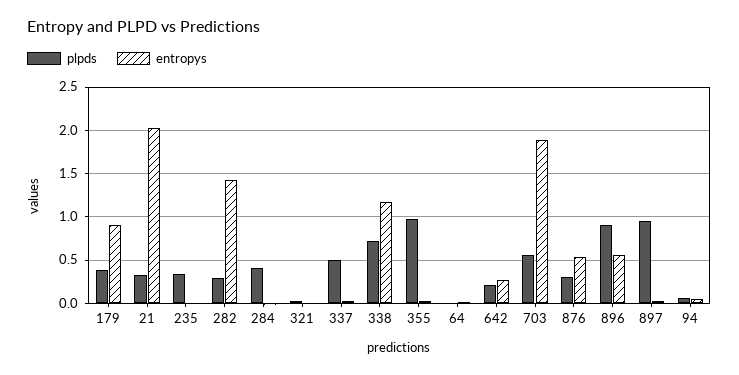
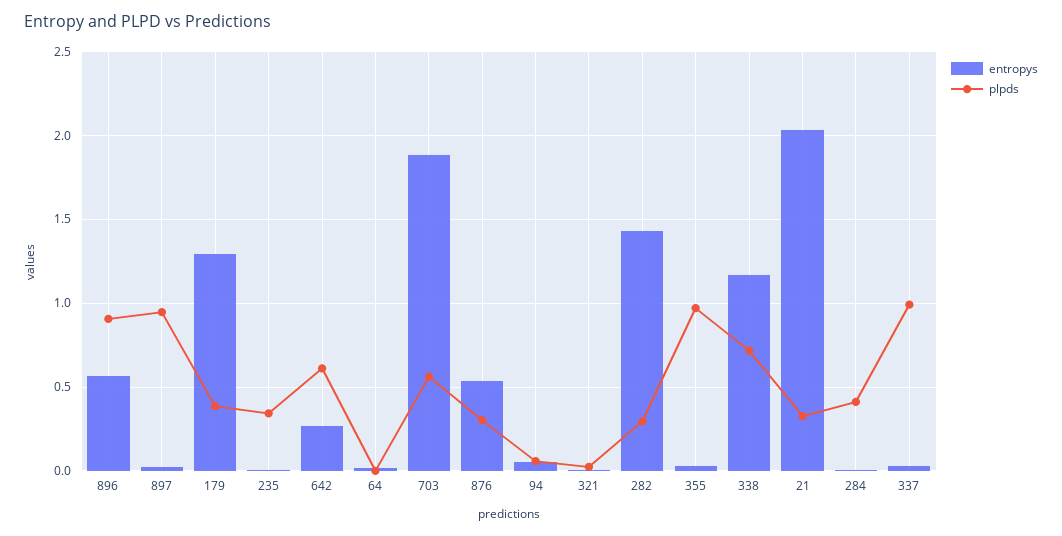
entropys, 179: 0.9 -> 1.3
plpds, 337: 0.5 -> 1
plpds, 642: 0.2 -> 0.6

